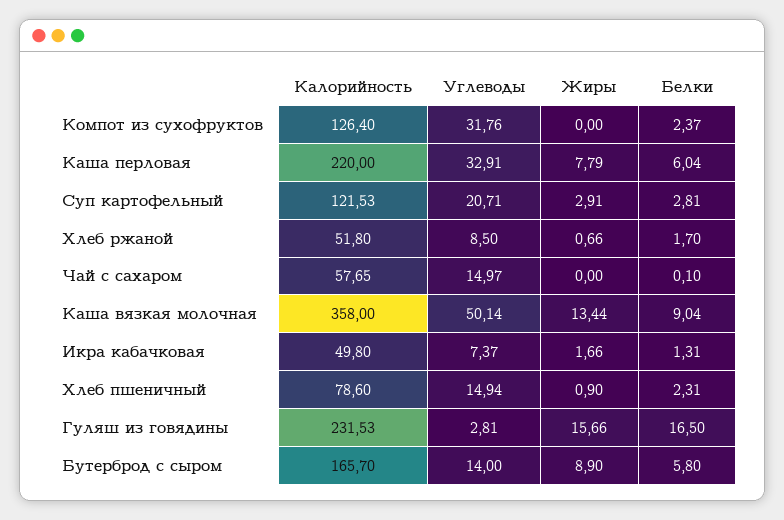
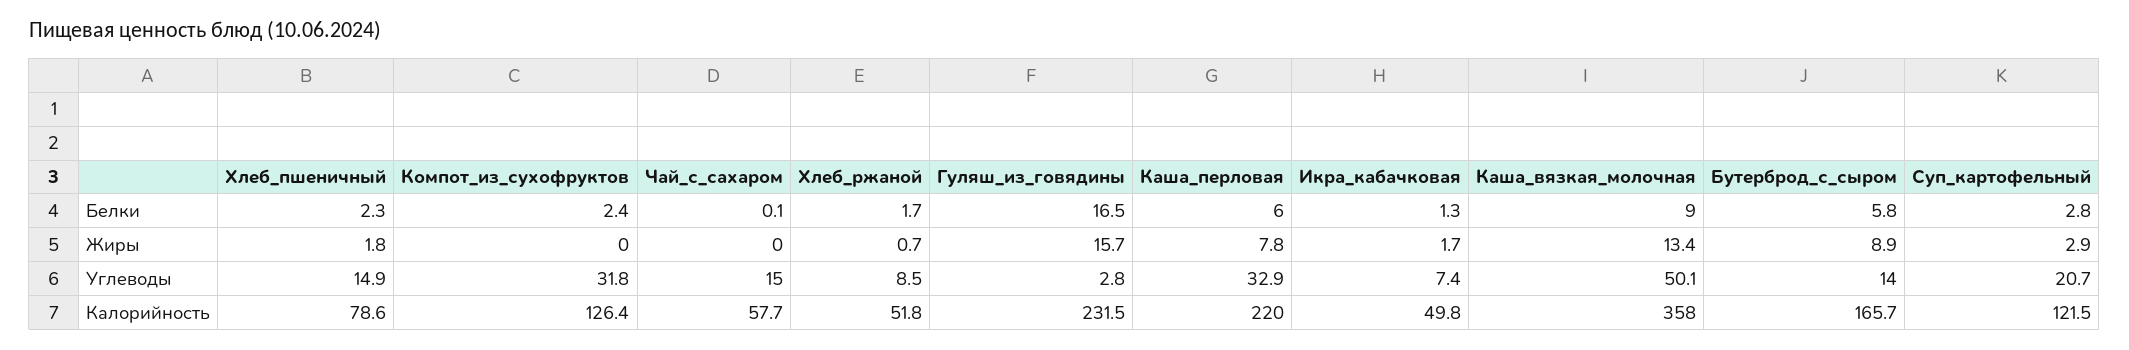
Жиры, Хлеб пшеничный: 0.9 -> 1.8

